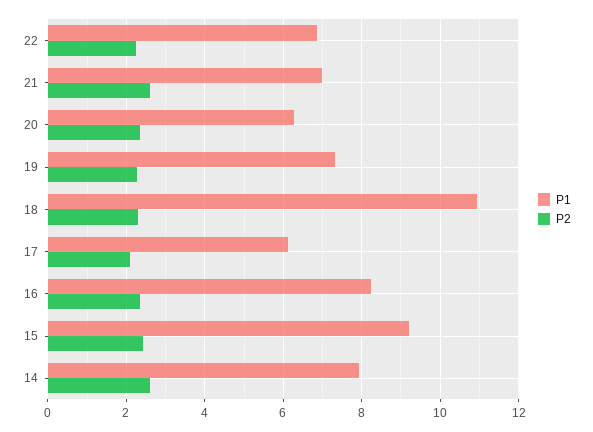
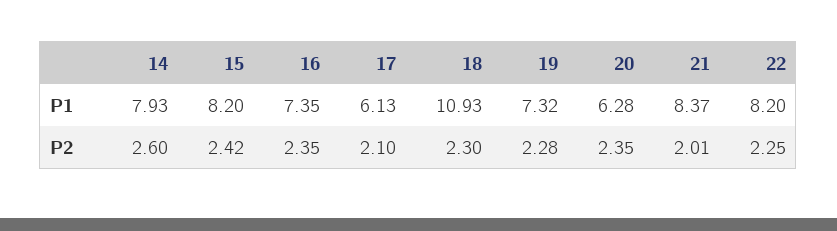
P1, 22: 6.8 -> 8.2
P1, 21: 7 -> 8.37
P2, 21: 2.6 -> 2.01
P1, 16: 8.2 -> 7.35
P1, 15: 9.2 -> 8.2

